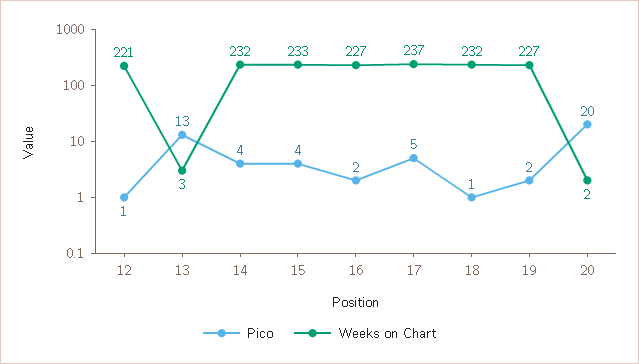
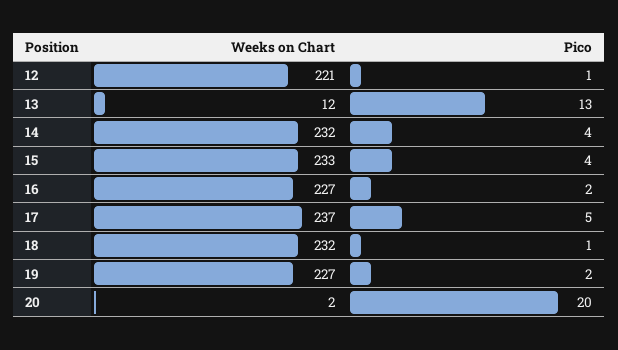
Weeks on Chart, 13: 3 -> 12

